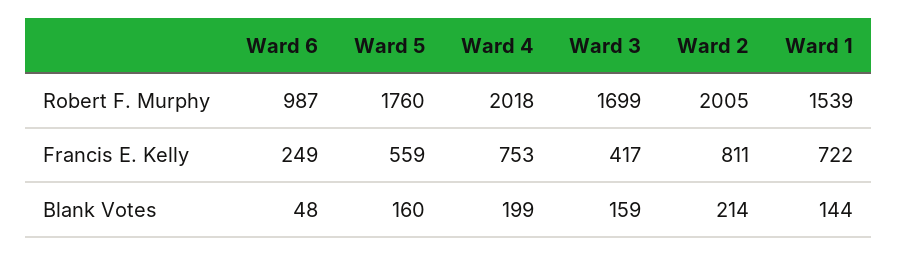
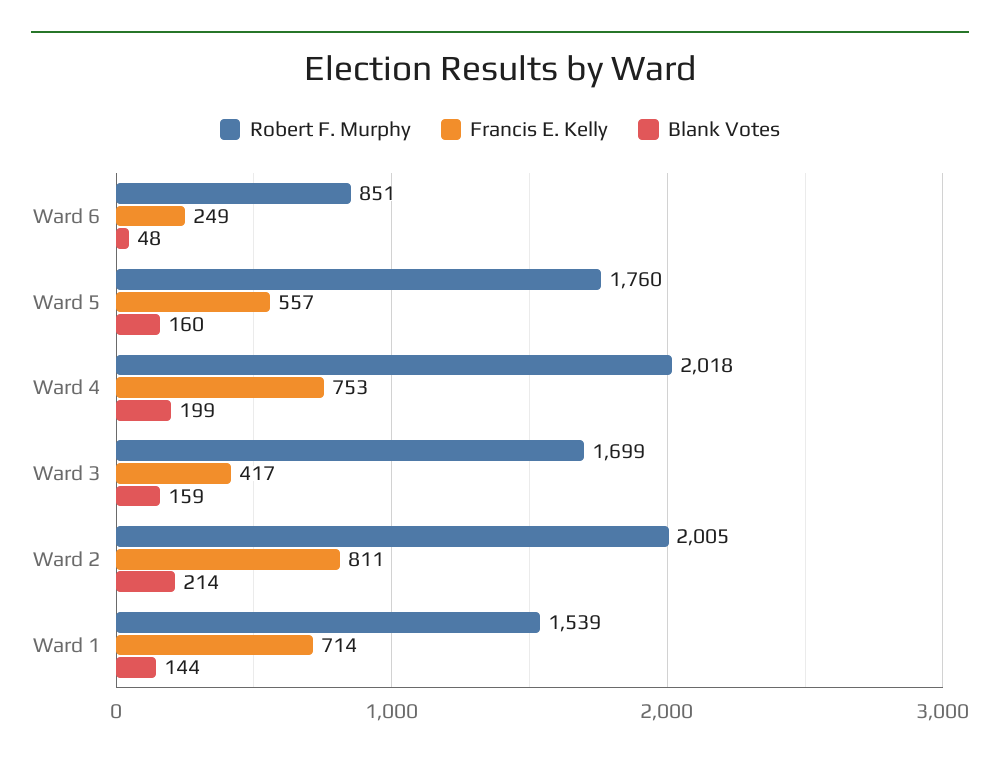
Robert F. Murphy, Ward 6: 987 -> 851
Francis E. Kelly, Ward 5: 559 -> 557
Francis E. Kelly, Ward 1: 722 -> 714

